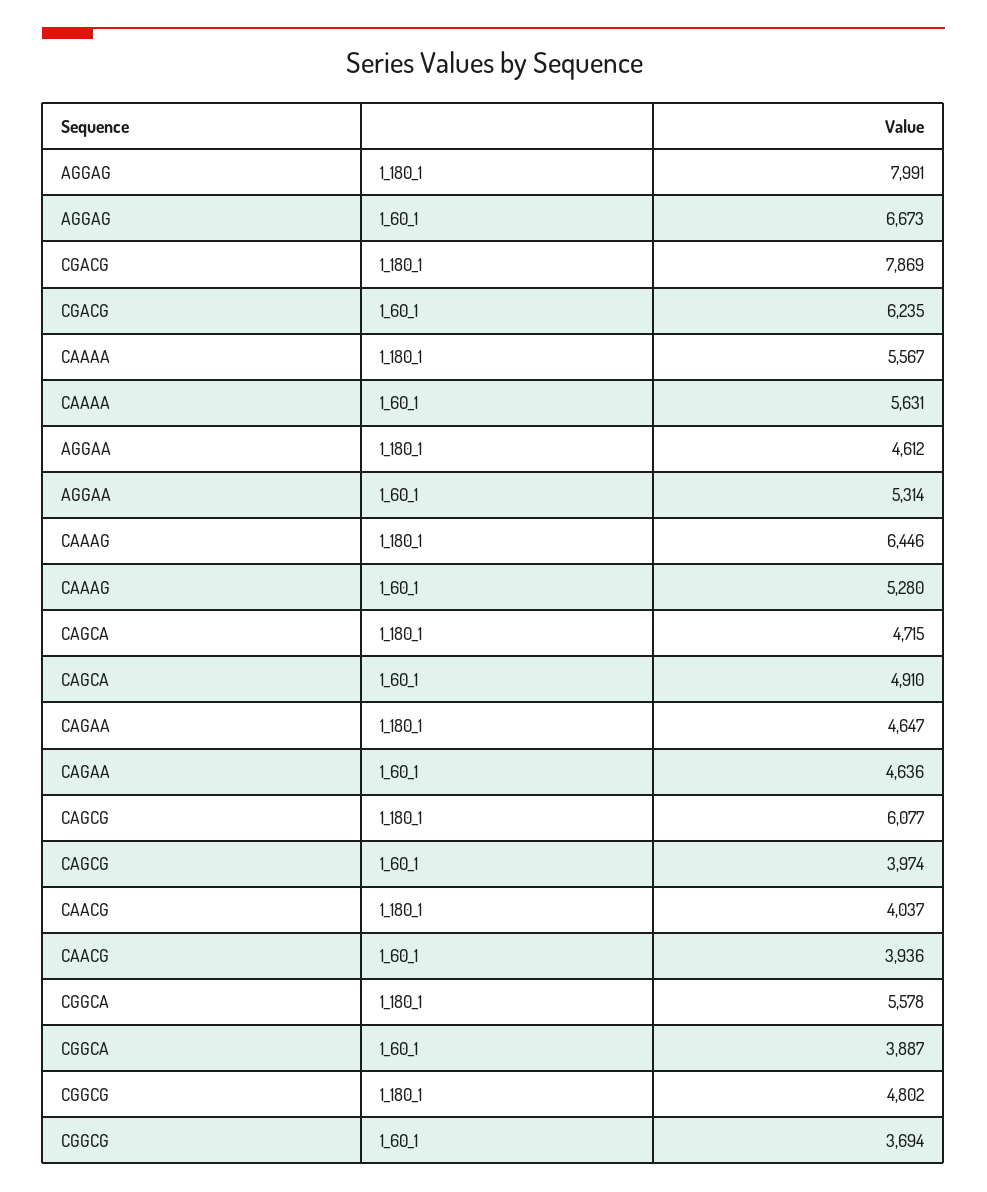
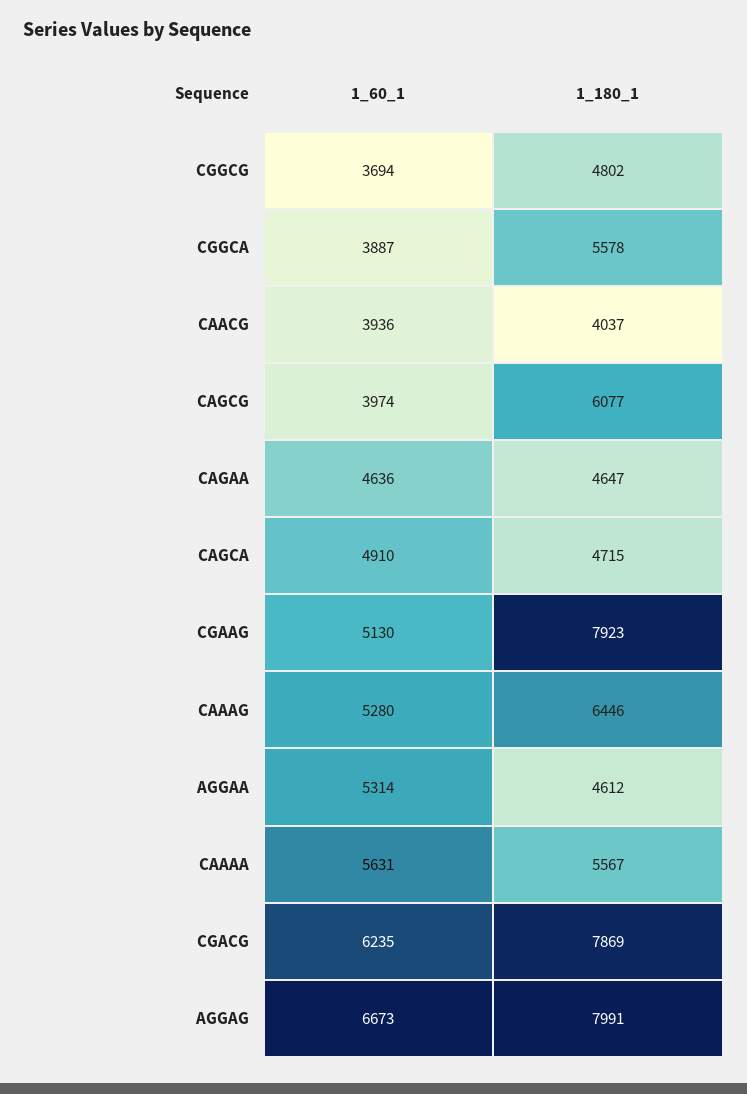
CGAAG, 1_60_1: none -> 5130
CGAAG, 1_180_1: none -> 7923

